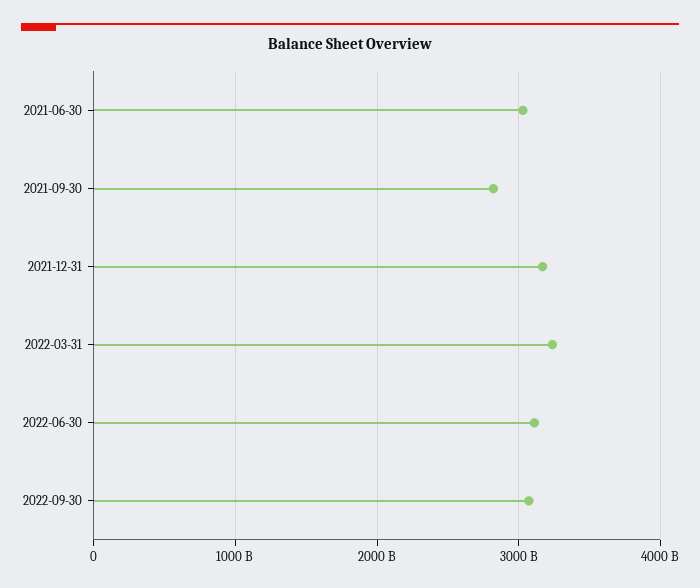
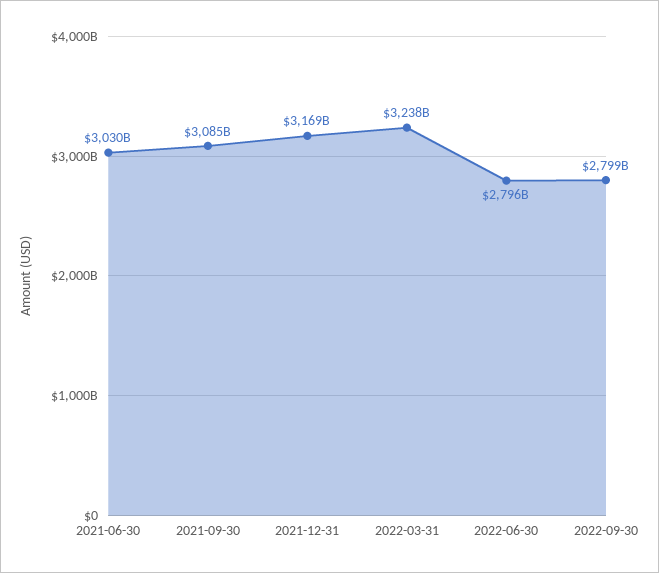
2021-09-30: 2800000000000 -> 3085000000000
2022-06-30: 3100000000000 -> 2796000000000
2022-09-30: 3100000000000 -> 2799000000000

